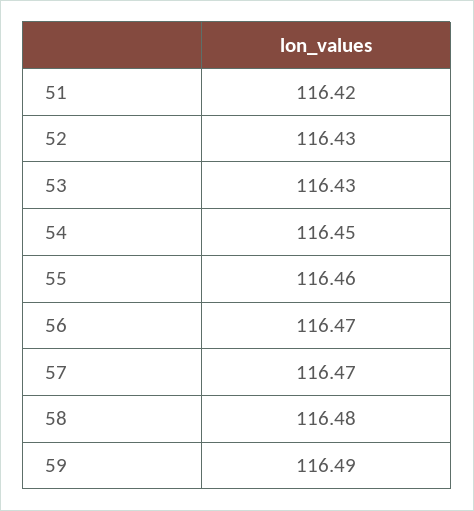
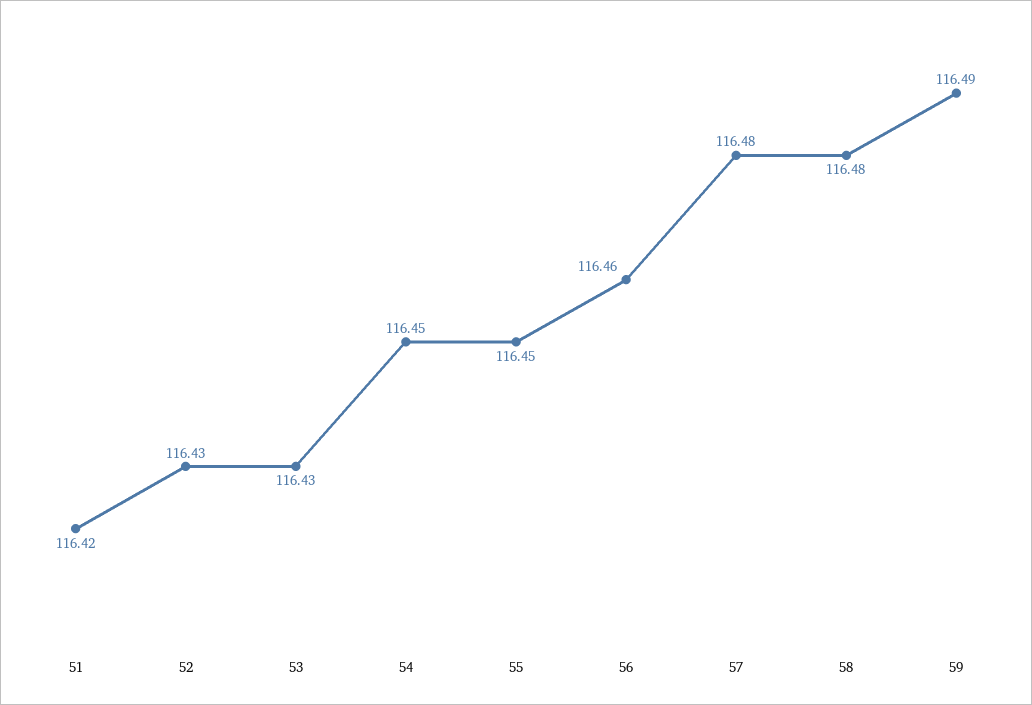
55: 116.46 -> 116.45
56: 116.47 -> 116.46
57: 116.47 -> 116.48

